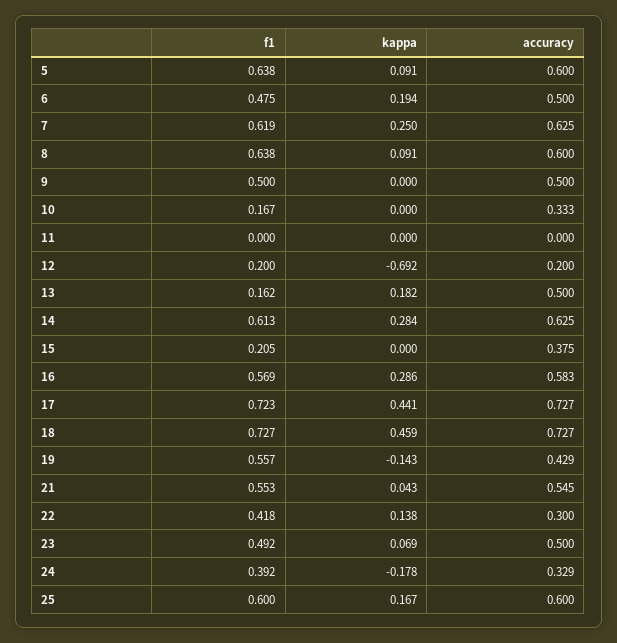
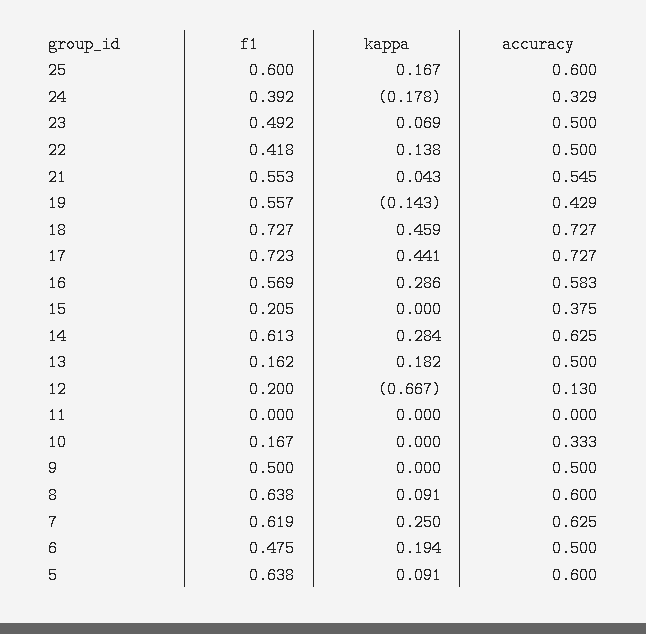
kappa, 12: -0.692 -> -0.667
accuracy, 12: 0.2 -> 0.13
accuracy, 22: 0.3 -> 0.5

